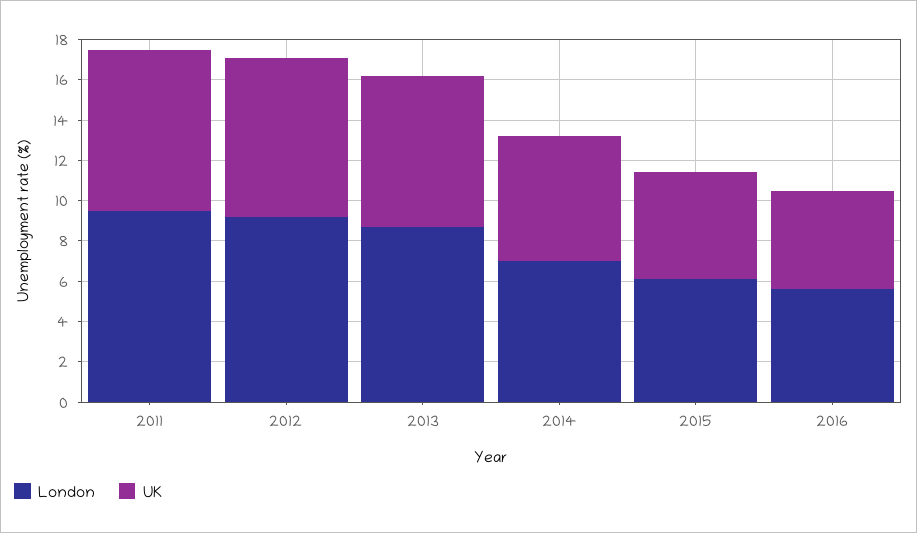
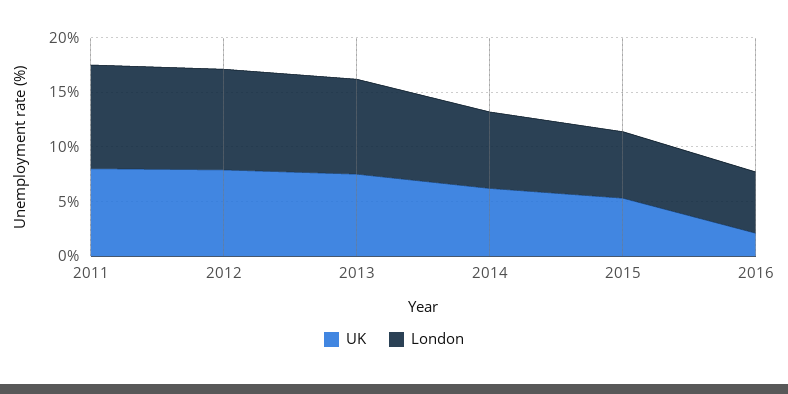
UK, 2016: 5 -> 2

